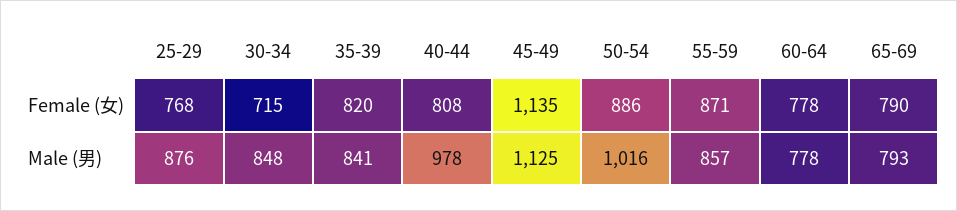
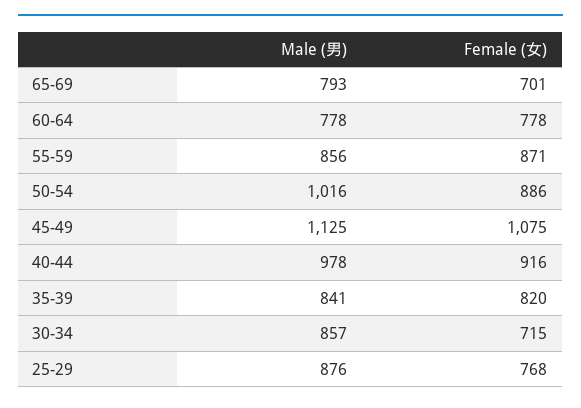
40-44, Female (女): 808 -> 916
45-49, Female (女): 1135 -> 1075
65-69, Female (女): 790 -> 701
30-34, Male (男): 848 -> 857
55-59, Male (男): 857 -> 856

